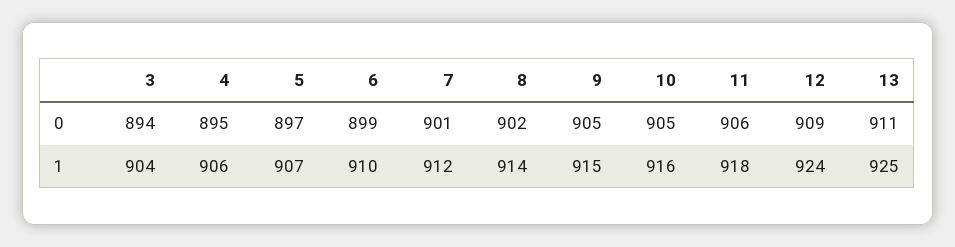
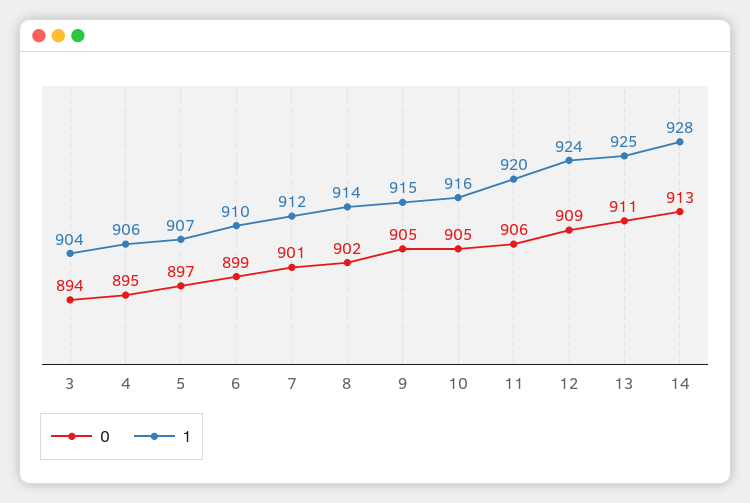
1, 11: 918 -> 920
0, 14: none -> 913
1, 14: none -> 928

